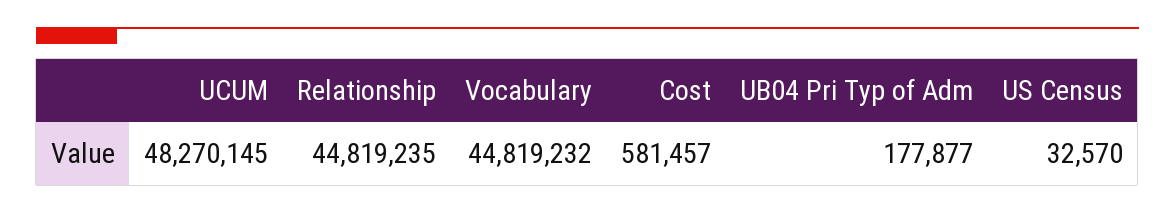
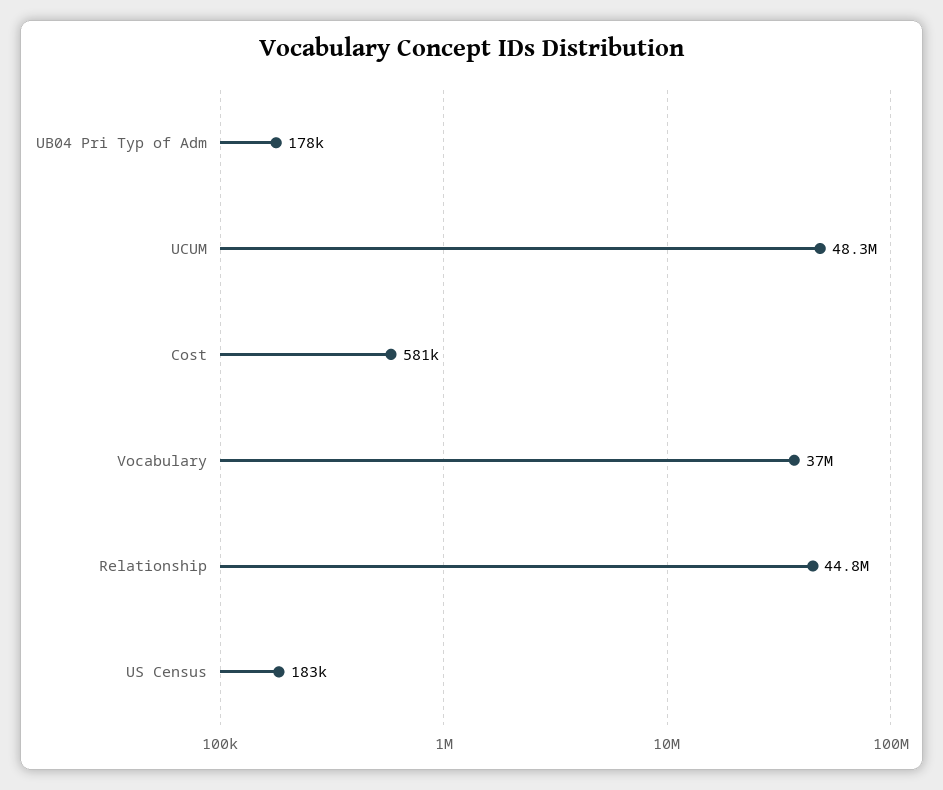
Vocabulary: 44819232 -> 37000000
US Census: 32570 -> 183000

